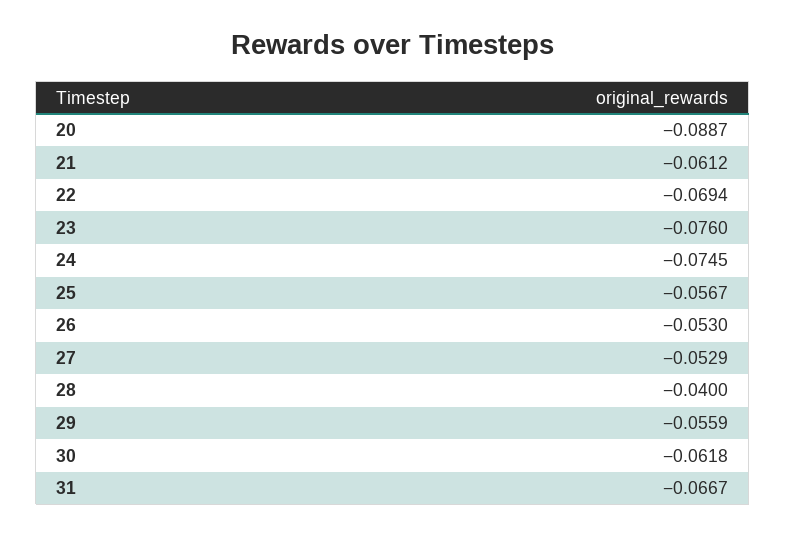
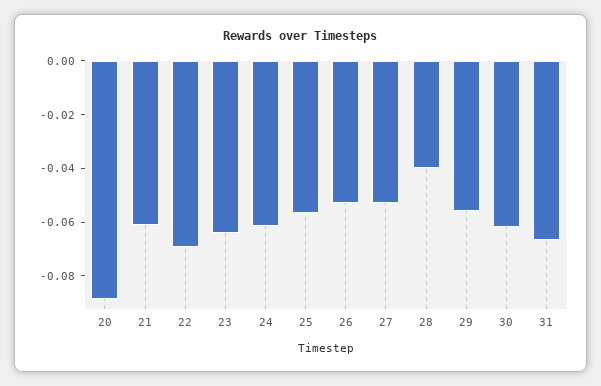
23: -0.076 -> -0.065
24: -0.0745 -> -0.06

